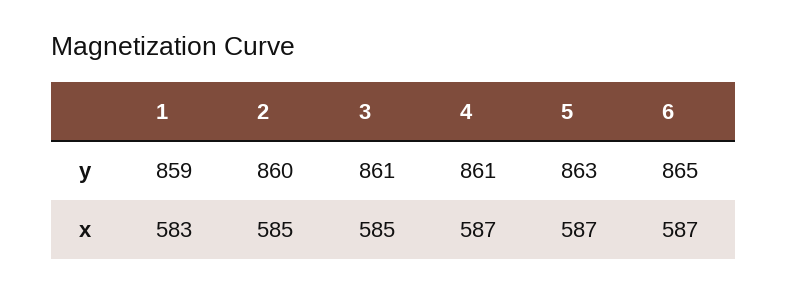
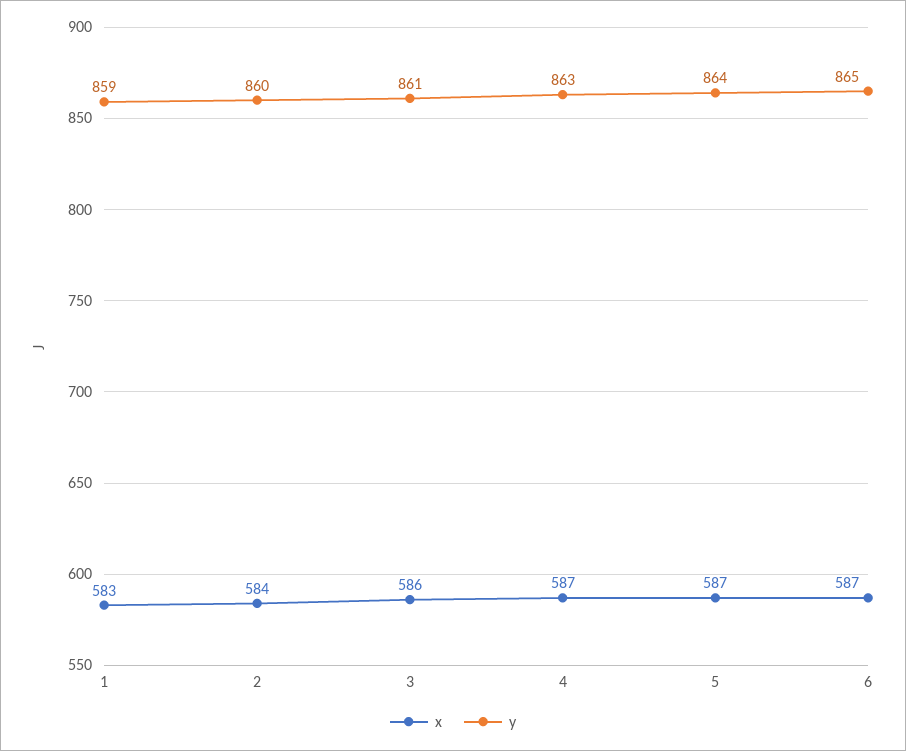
y, 4: 861 -> 863
y, 5: 863 -> 864
x, 2: 585 -> 584
x, 3: 585 -> 586

